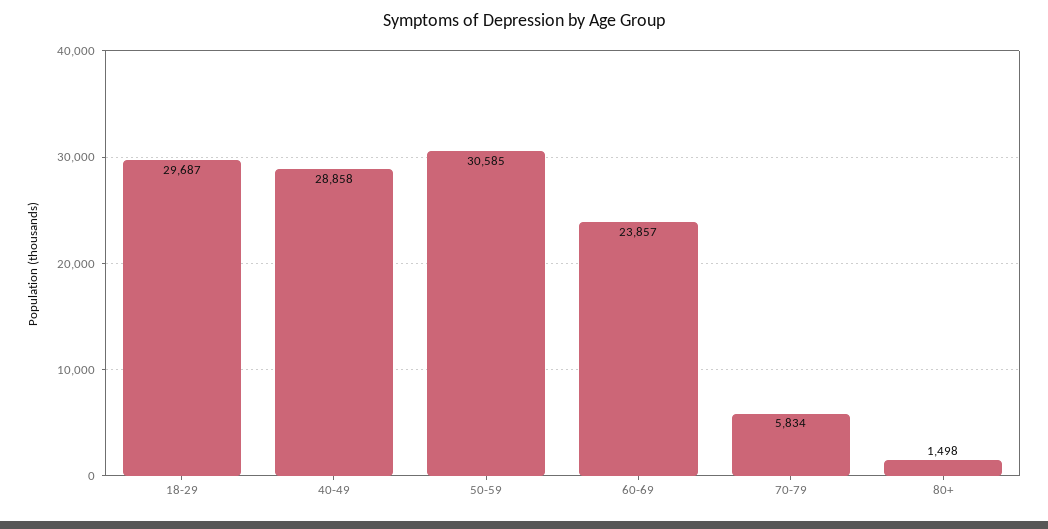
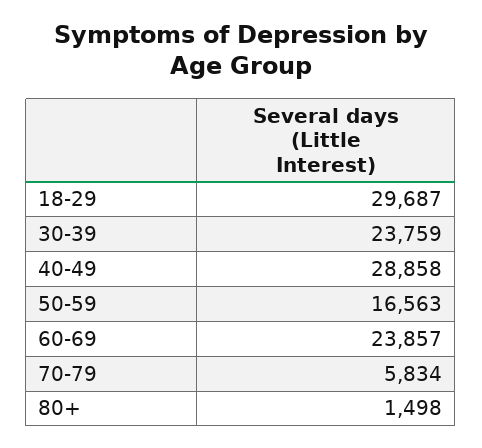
50-59: 30585 -> 16563
30-39: none -> 23759

